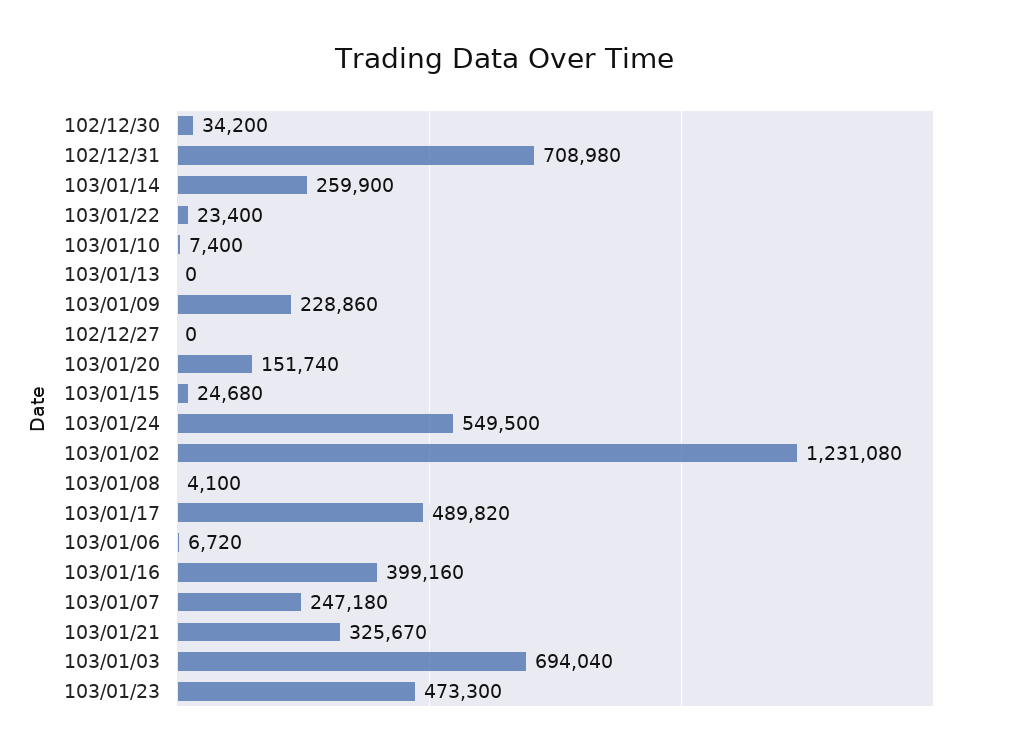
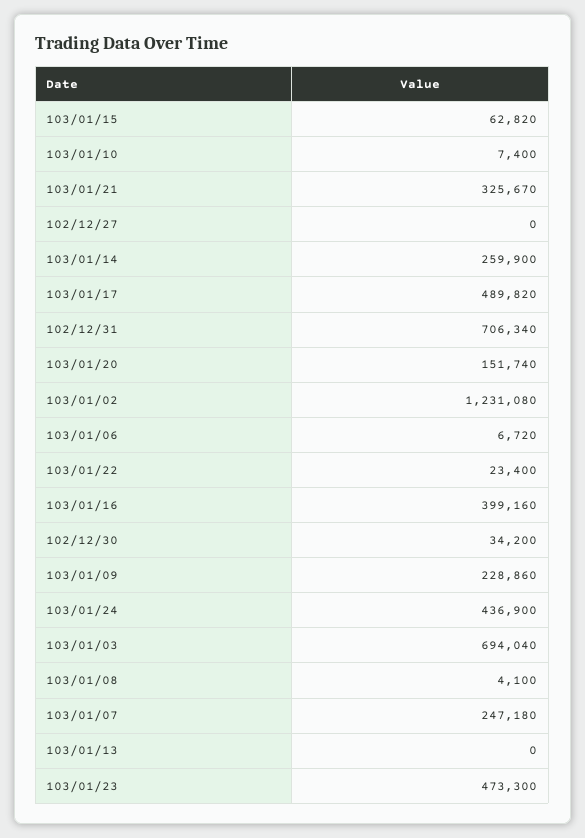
102/12/31: 708980 -> 706340
103/01/15: 24680 -> 62820
103/01/24: 549500 -> 436900

